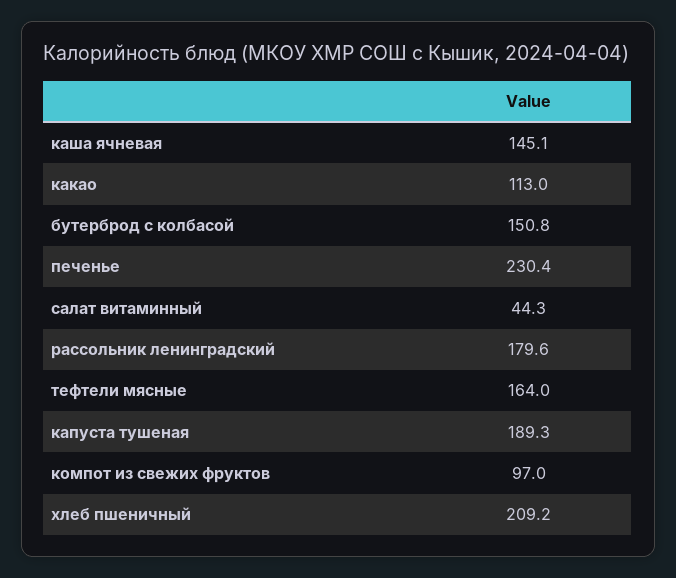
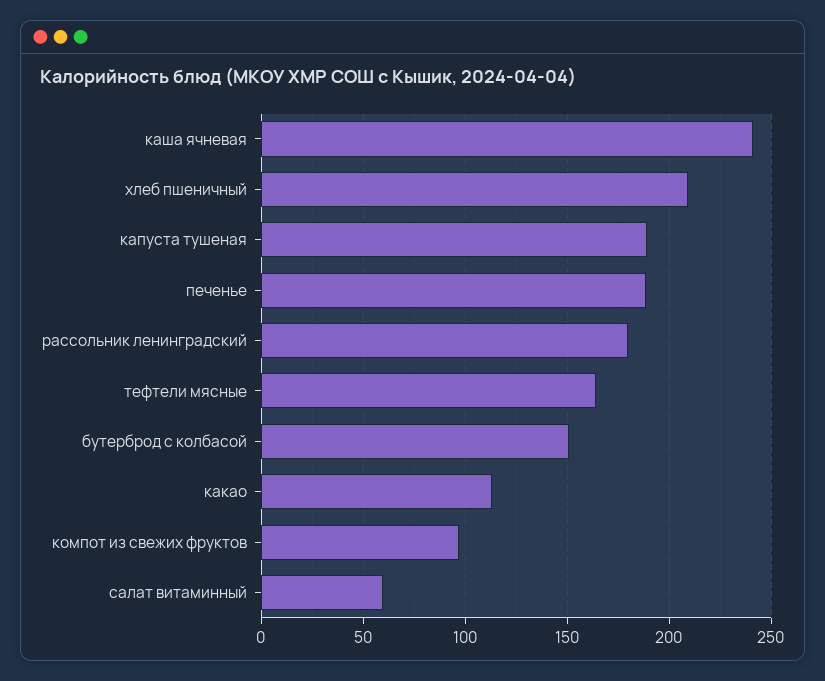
каша ячневая: 145.1 -> 240
печенье: 230.4 -> 190
салат витаминный: 44.3 -> 60

